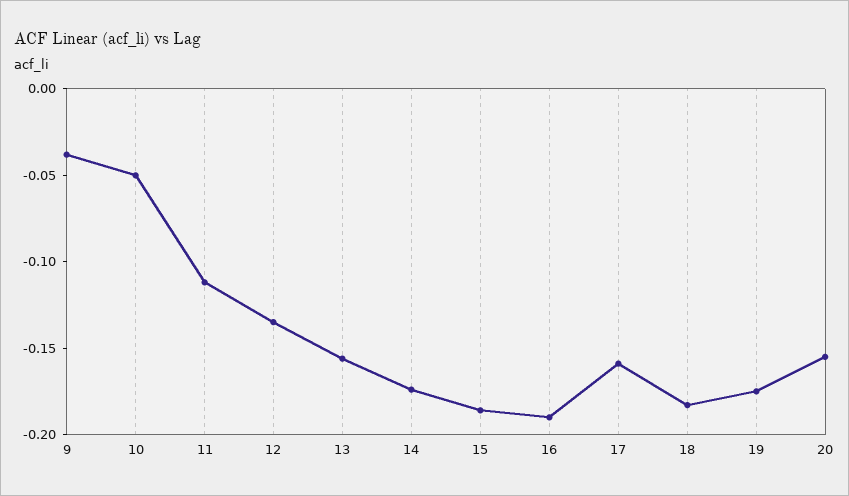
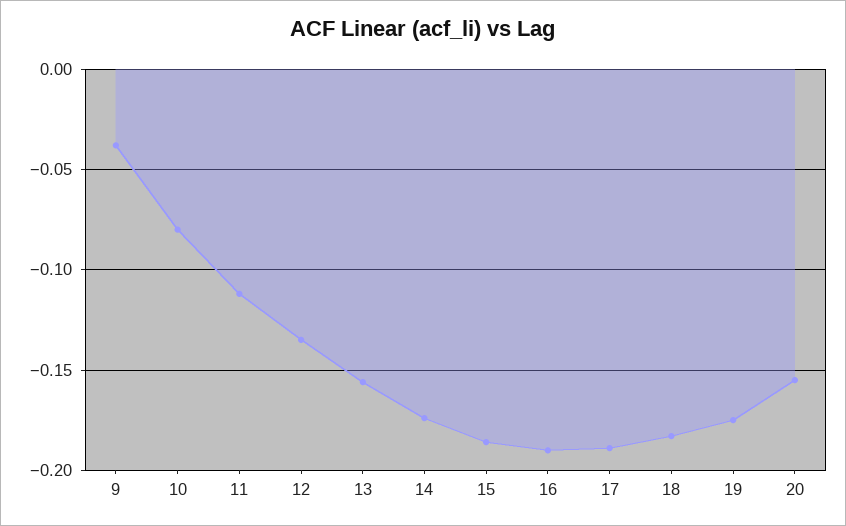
10: -0.05 -> -0.08
17: -0.16 -> -0.19

